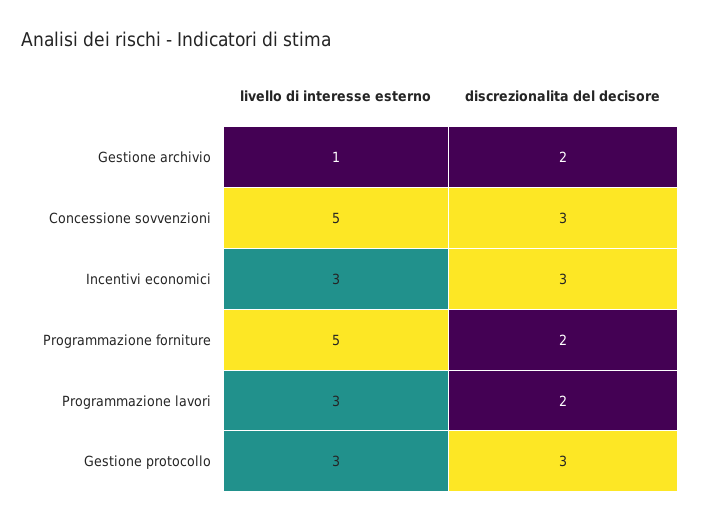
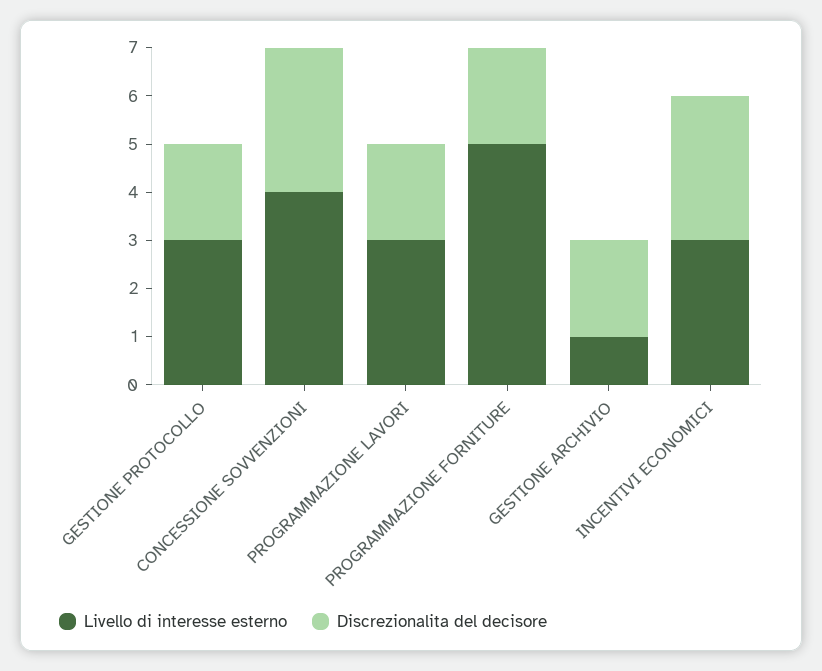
livello di interesse esterno, Concessione sovvenzioni: 5 -> 4
discrezionalita del decisore, Gestione protocollo: 3 -> 2

